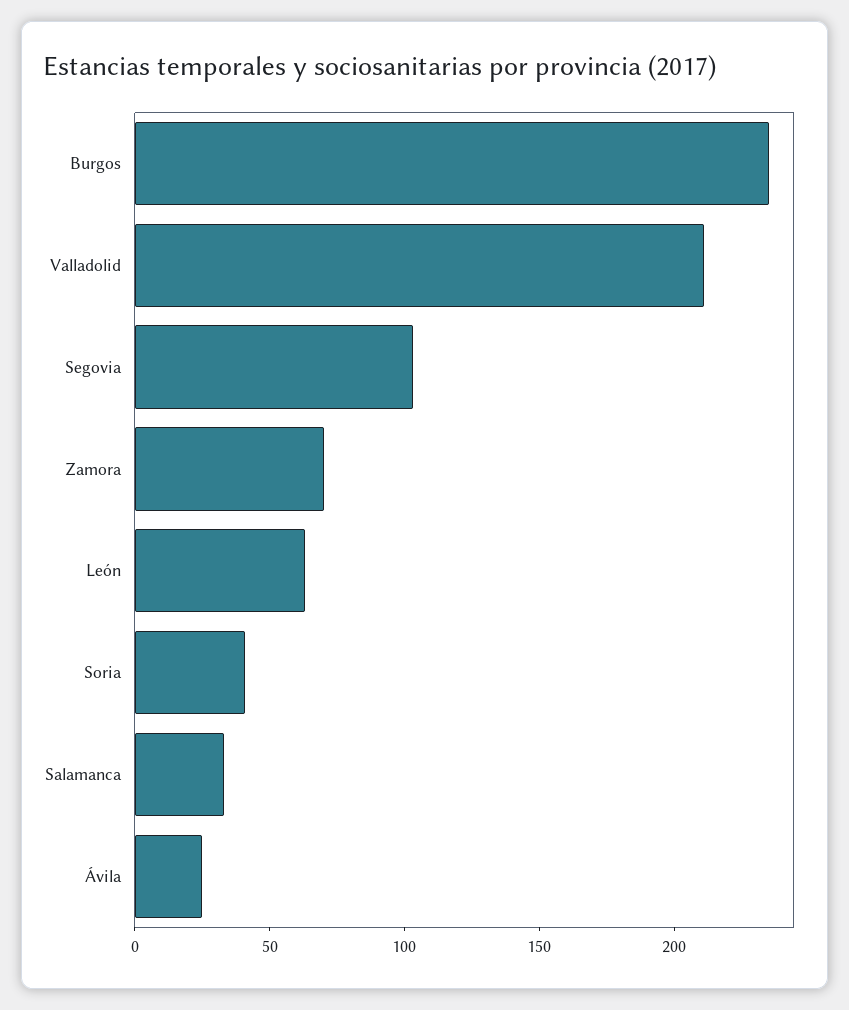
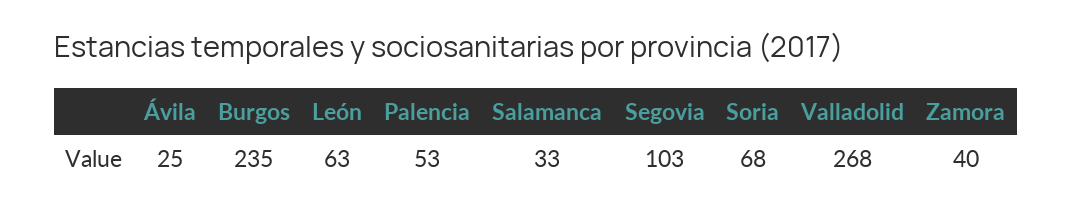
Valladolid: 210 -> 268
Zamora: 70 -> 40
Soria: 40 -> 68
Palencia: none -> 53

